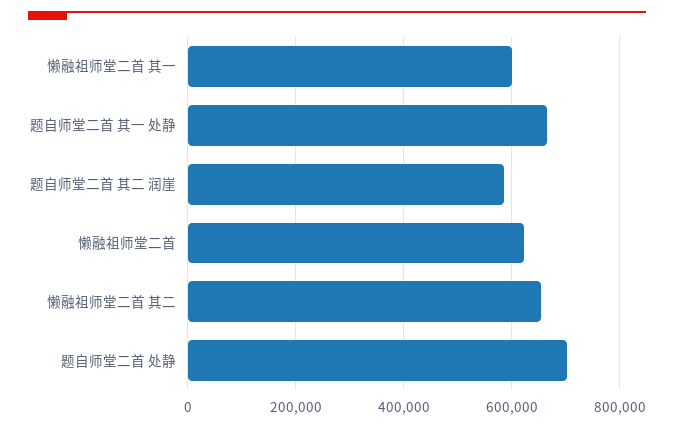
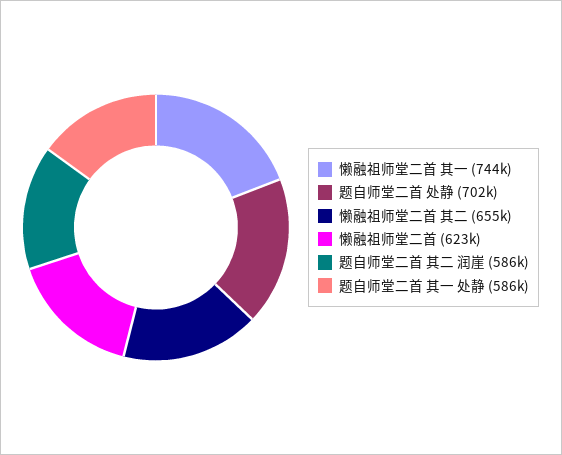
懒融祖师堂二首 其一: 600000 -> 744000
题自师堂二首 其一 处静: 660000 -> 586000

